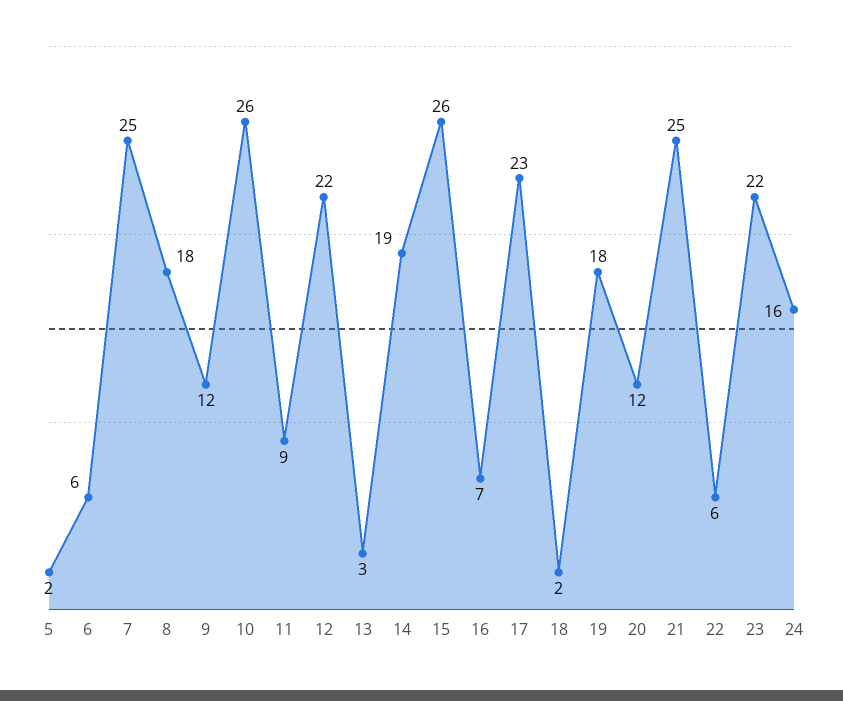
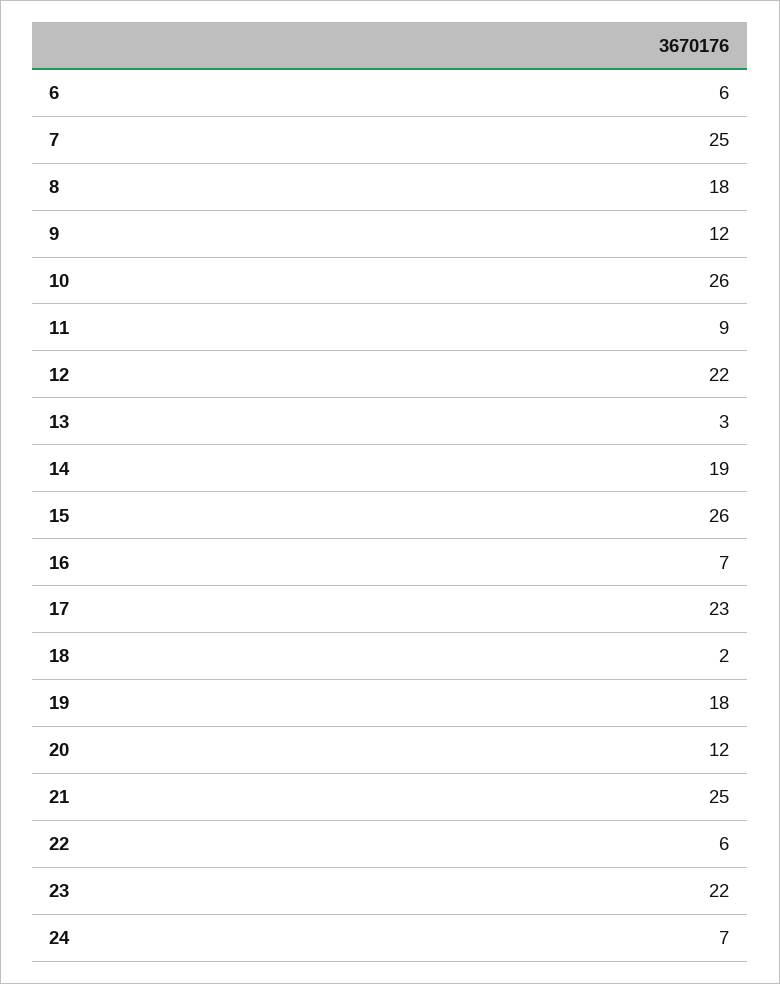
5: 2 -> none
24: 16 -> 7

